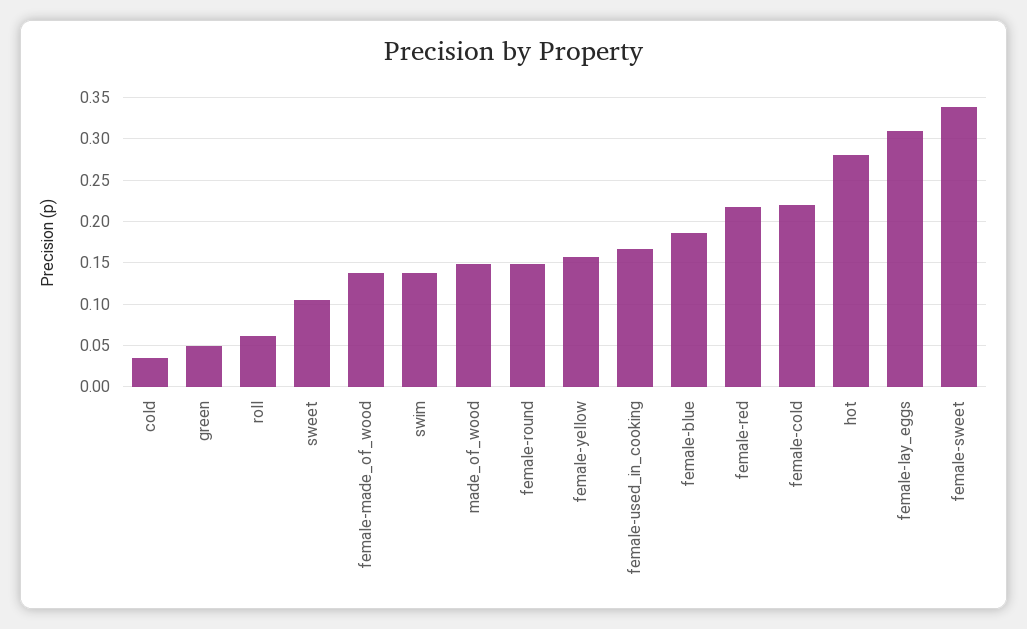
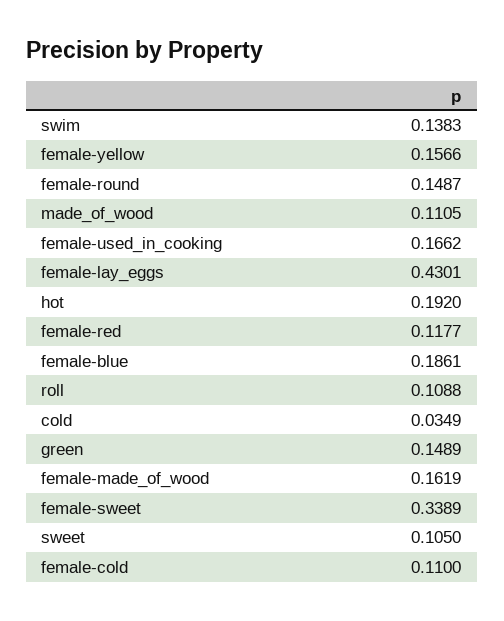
green: 0.05 -> 0.1489
roll: 0.06 -> 0.1088
female-made_of_wood: 0.14 -> 0.1619
made_of_wood: 0.15 -> 0.1105
female-red: 0.22 -> 0.1177
female-cold: 0.22 -> 0.11
hot: 0.28 -> 0.192
female-lay_eggs: 0.31 -> 0.4301

